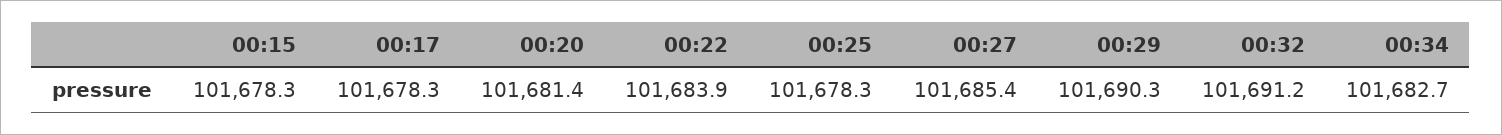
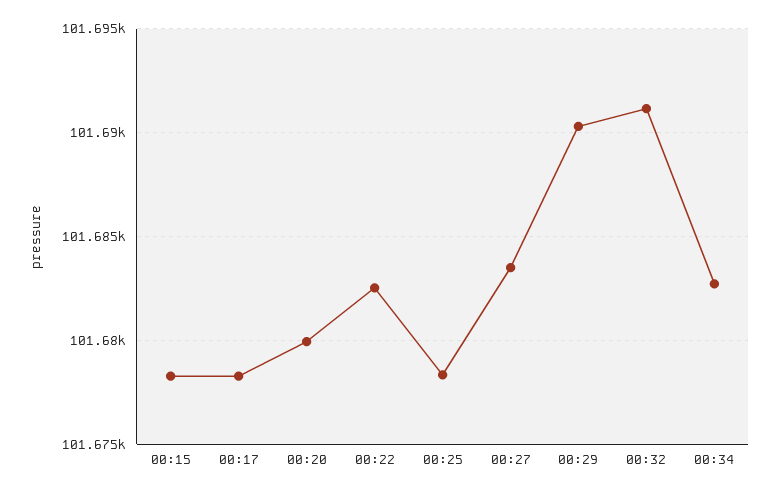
00:20: 101681.4 -> 101680
00:22: 101683.9 -> 101682.5
00:27: 101685.4 -> 101683.5

